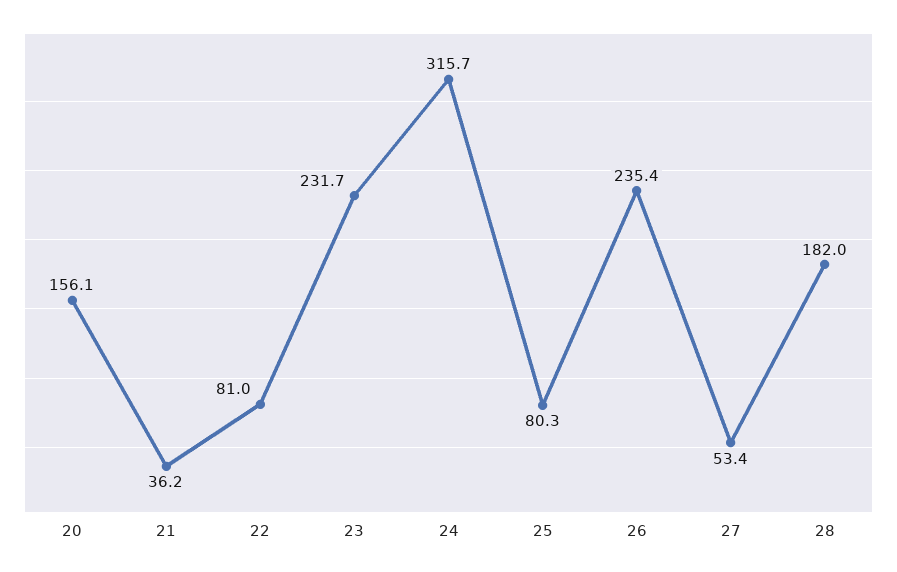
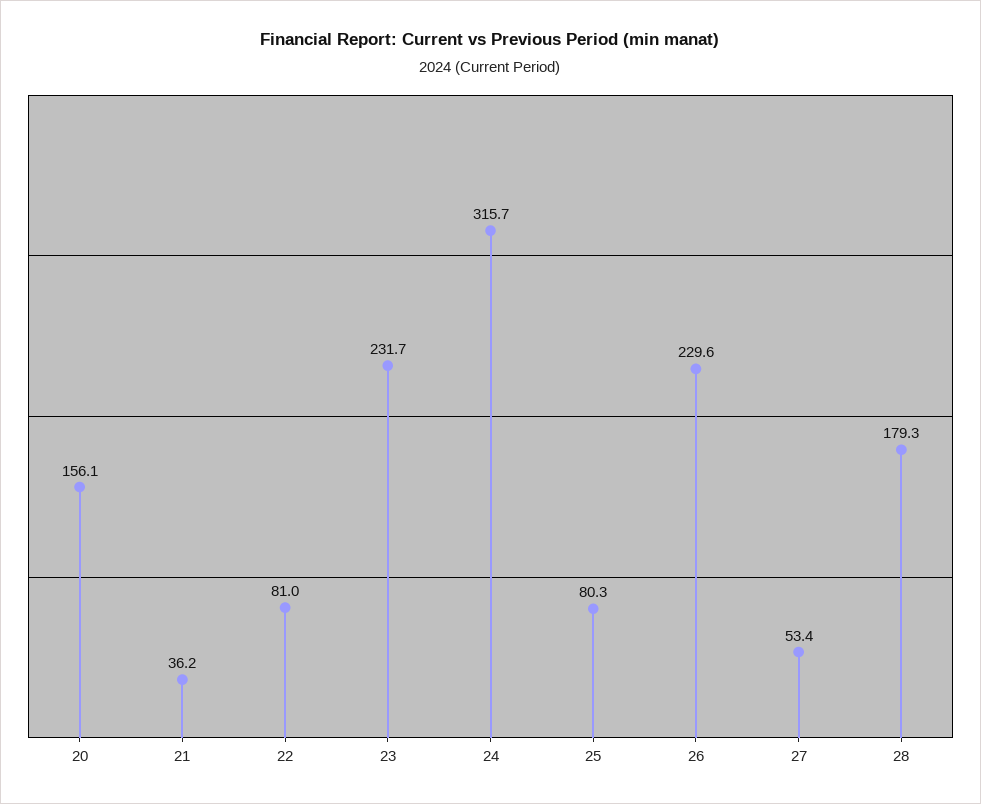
26: 235.4 -> 229.6
28: 182 -> 179.3

